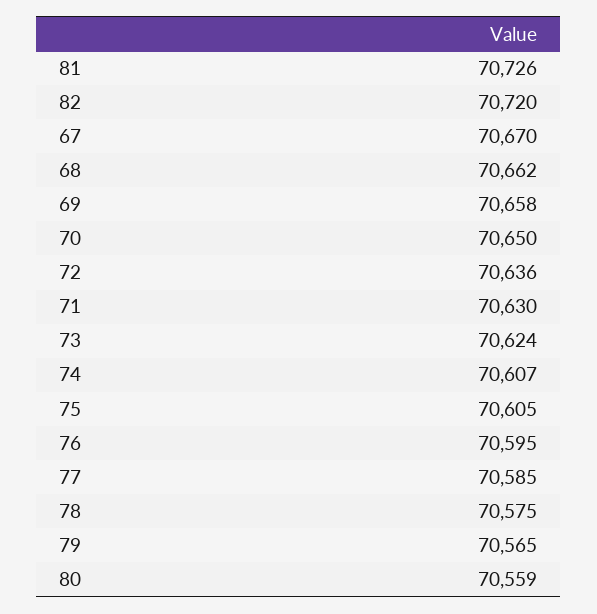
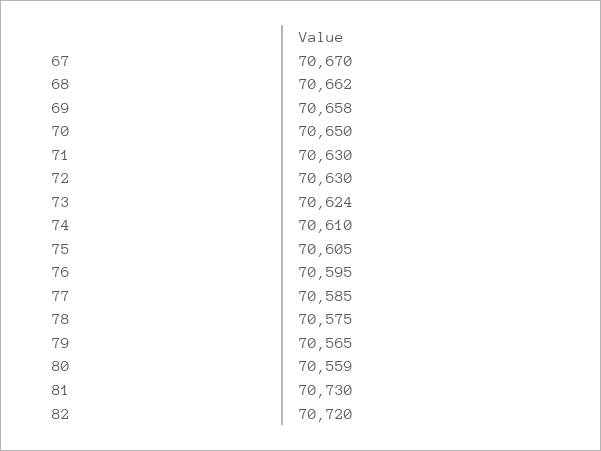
81: 70726 -> 70730
72: 70636 -> 70630
74: 70607 -> 70610

